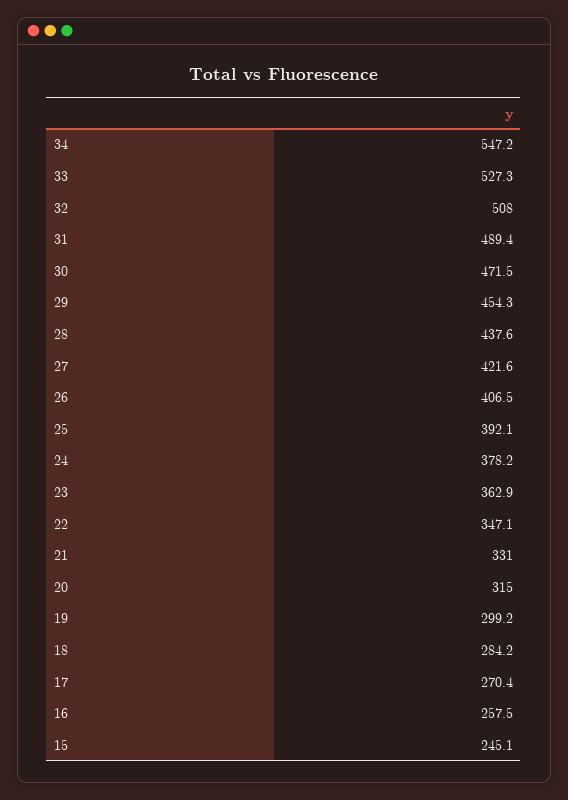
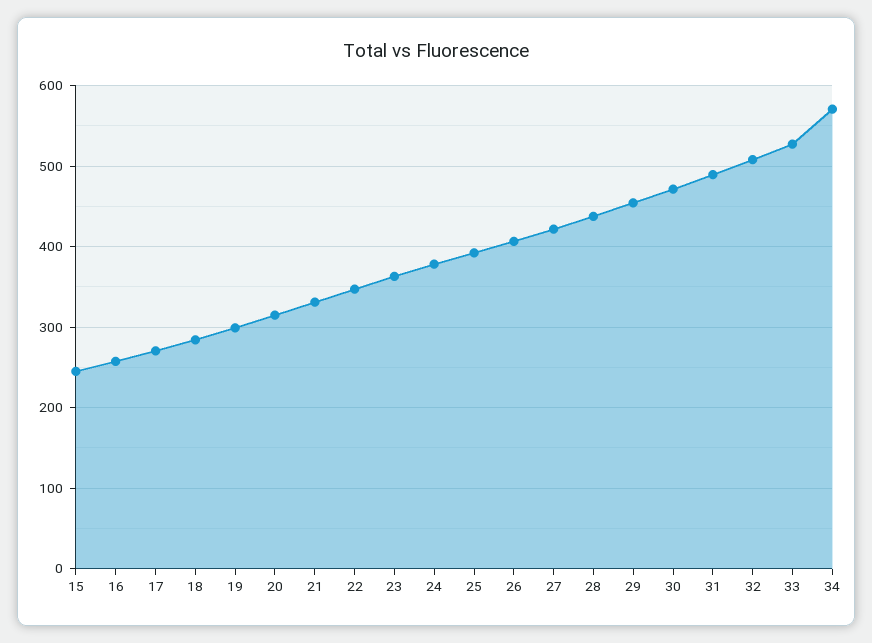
34: 547.2 -> 570

